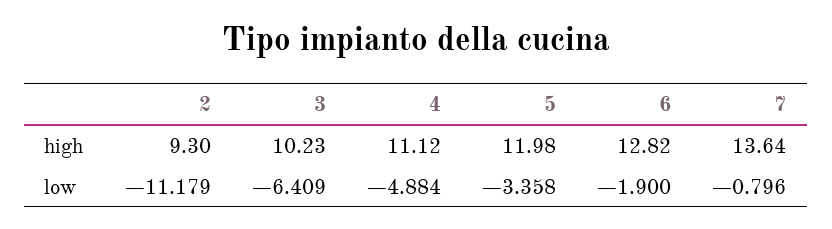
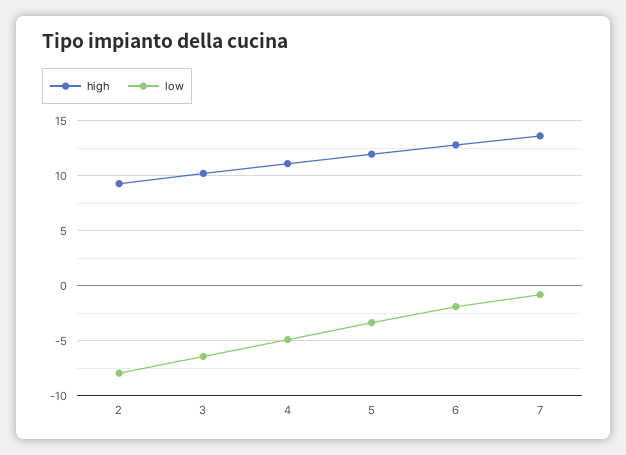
low, 2: -11.179 -> -8

